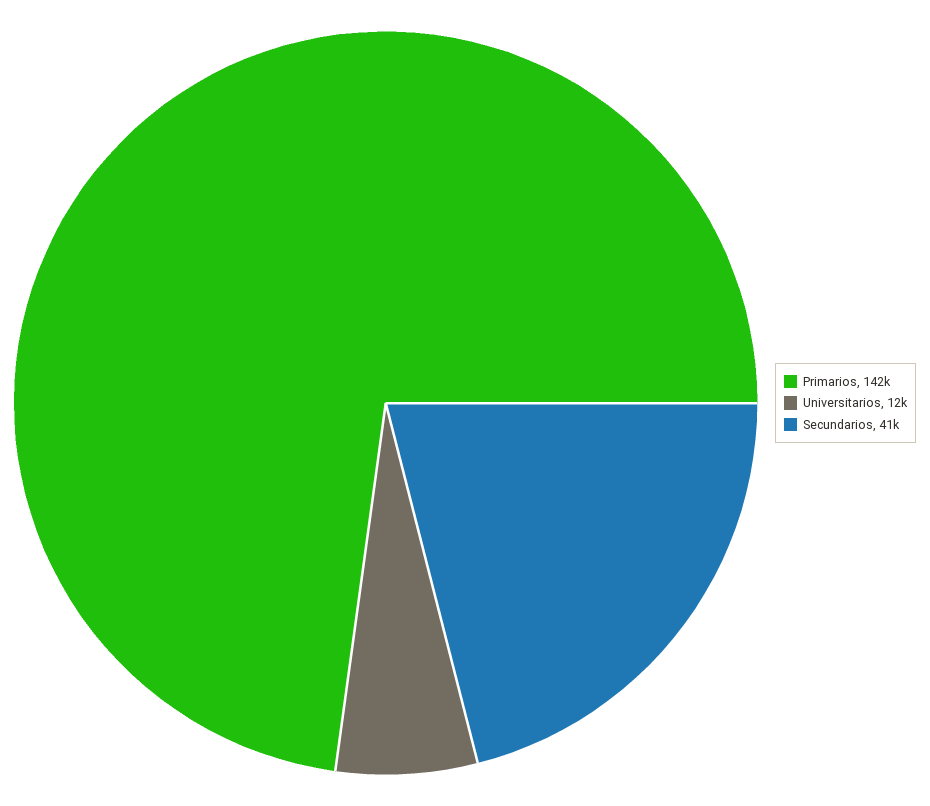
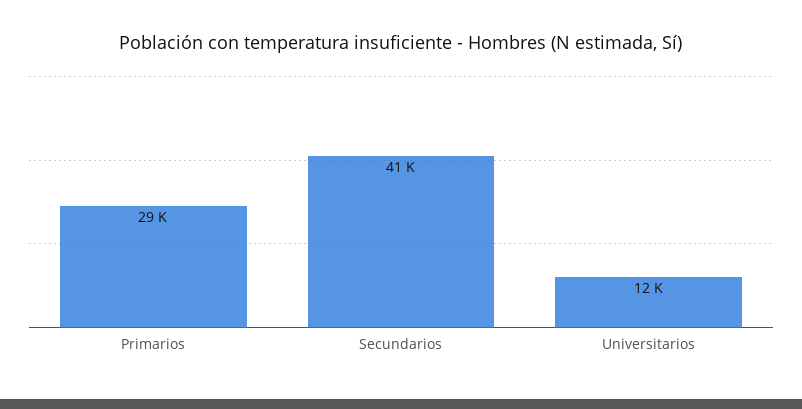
Primarios: 142000 -> 29000

